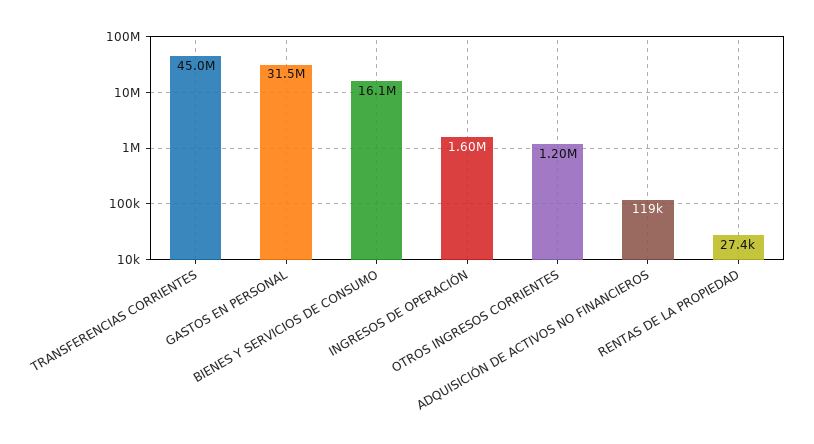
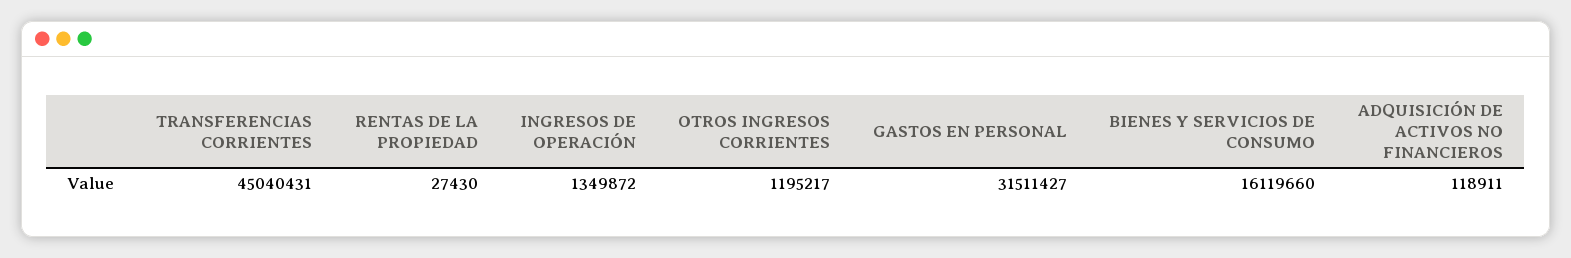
INGRESOS DE OPERACIÓN: 1600000 -> 1349872

